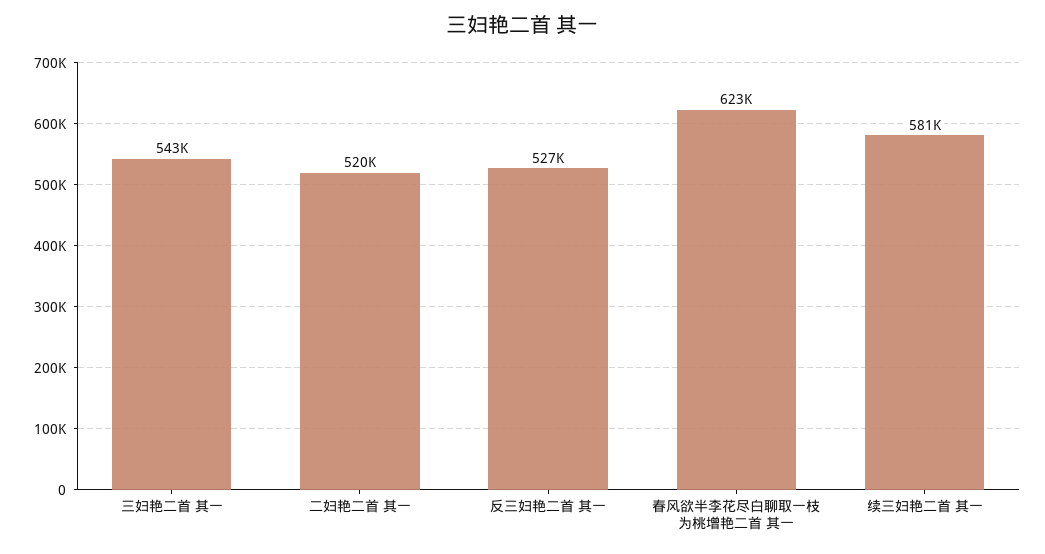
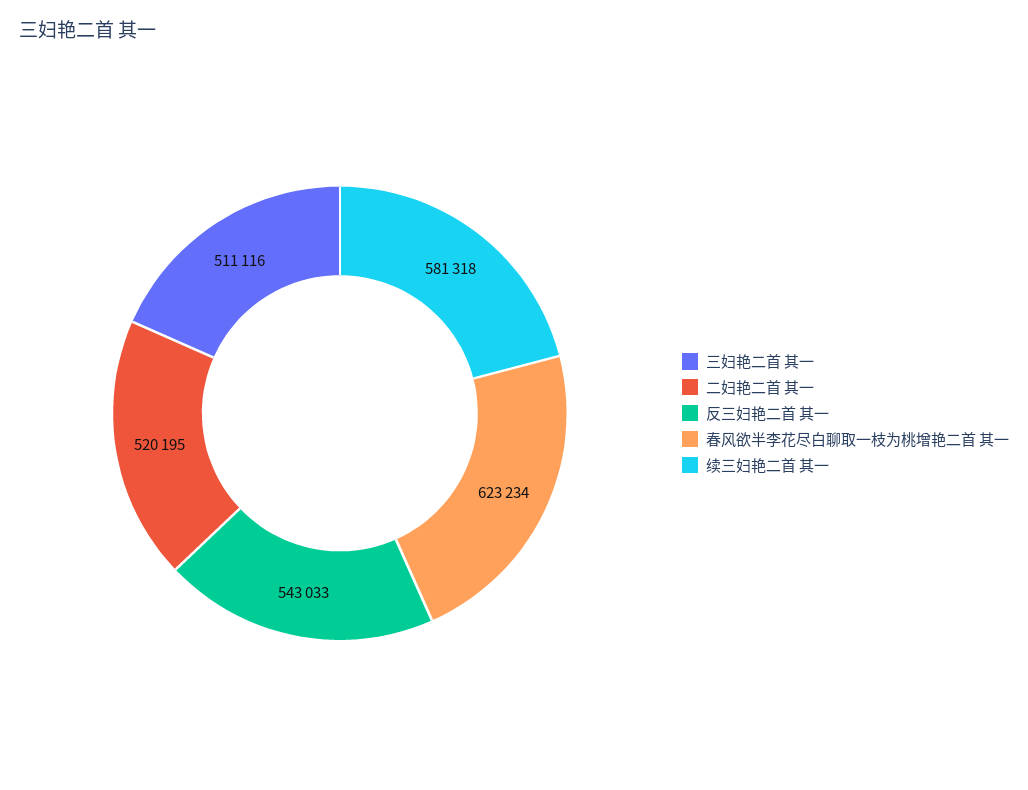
三妇艳二首 其一: 543000 -> 511116
反三妇艳二首 其一: 527000 -> 543033

